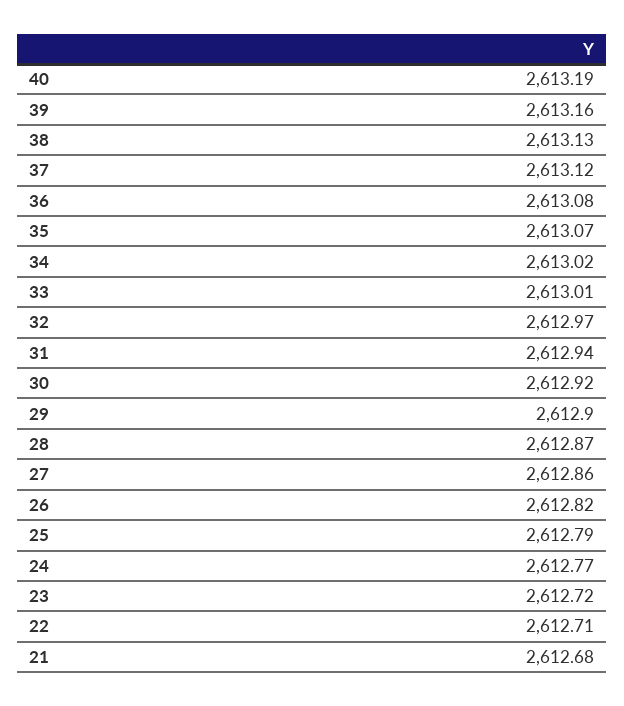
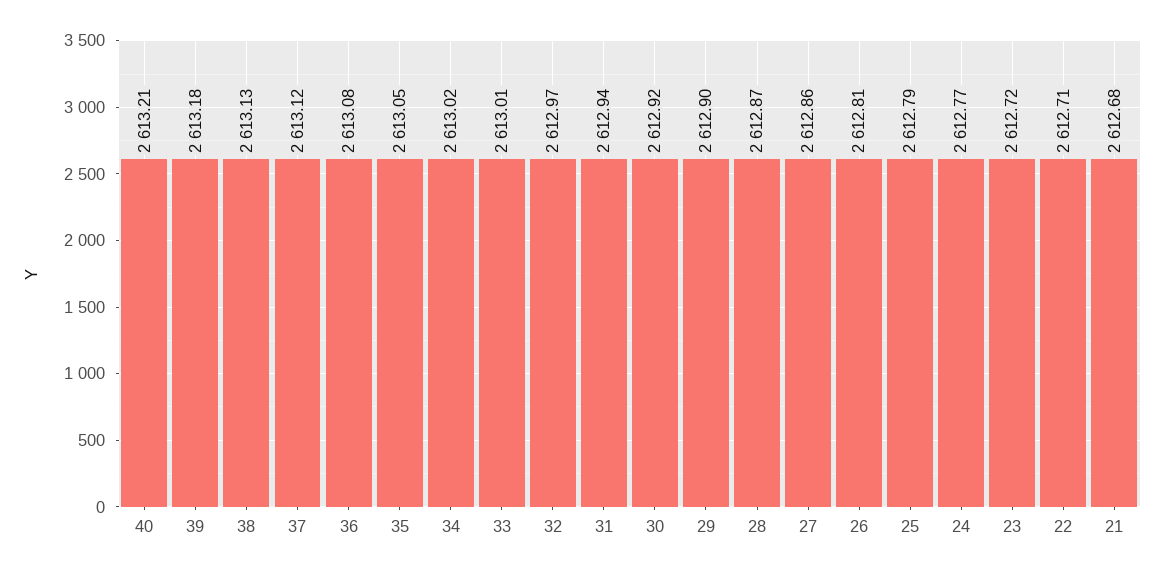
40: 2613.19 -> 2613.21
39: 2613.16 -> 2613.18
35: 2613.07 -> 2613.05
26: 2612.82 -> 2612.81

